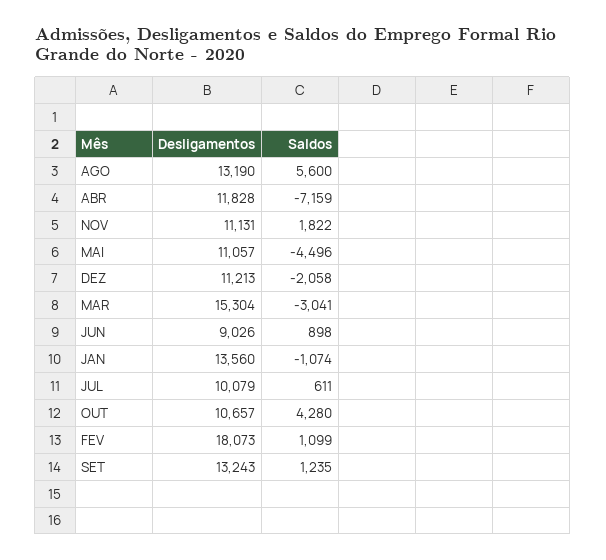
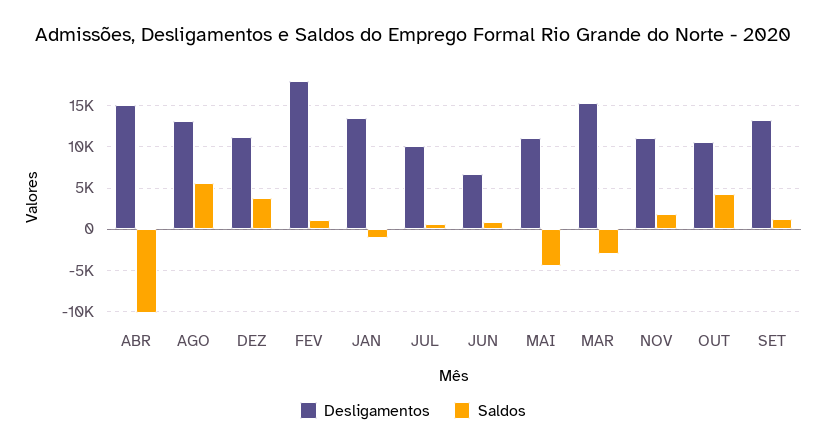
Desligamentos, ABR: 11828 -> 15000
Saldos, ABR: -7159 -> -10000
Saldos, DEZ: -2058 -> 4000
Desligamentos, JUN: 9026 -> 7000

